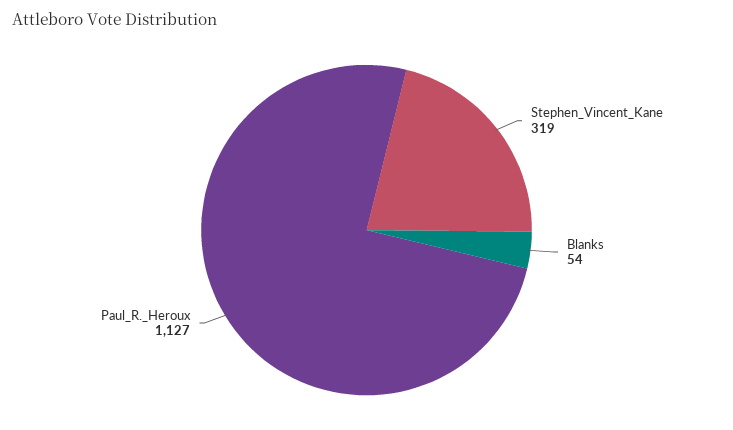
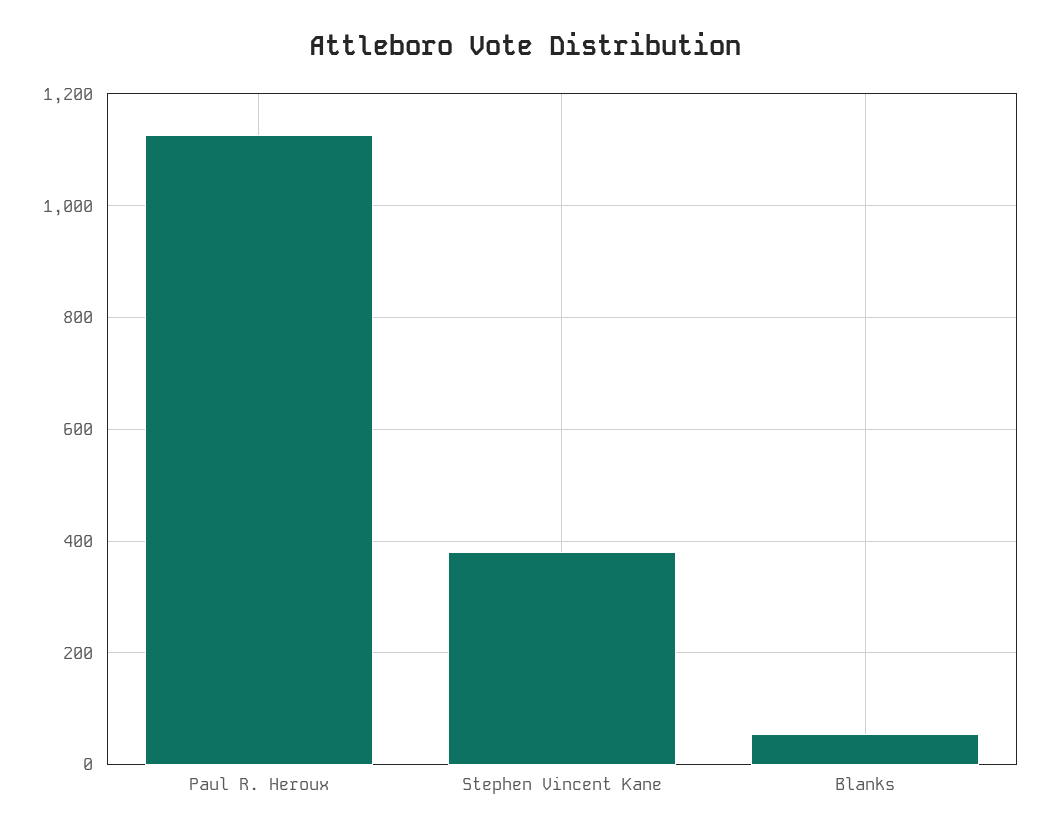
Stephen_Vincent_Kane: 319 -> 380

